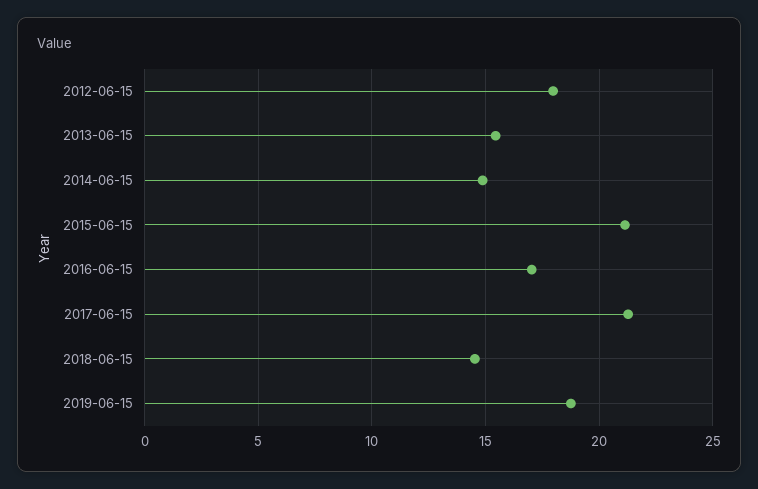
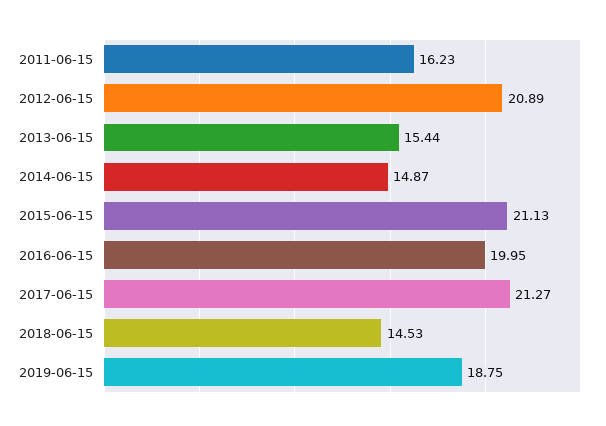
2012-06-15: 18 -> 20.89
2016-06-15: 17 -> 19.95
2011-06-15: none -> 16.23

